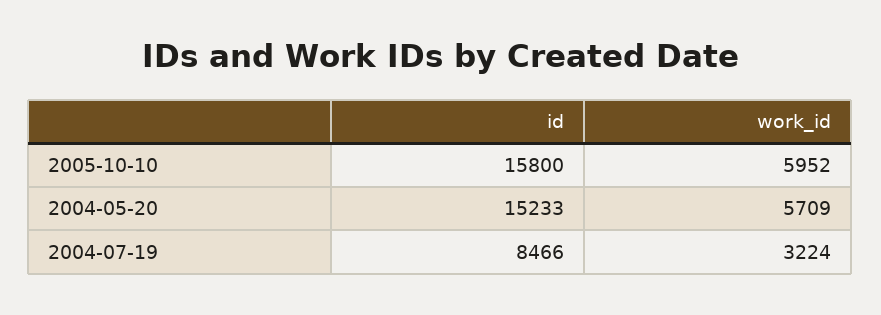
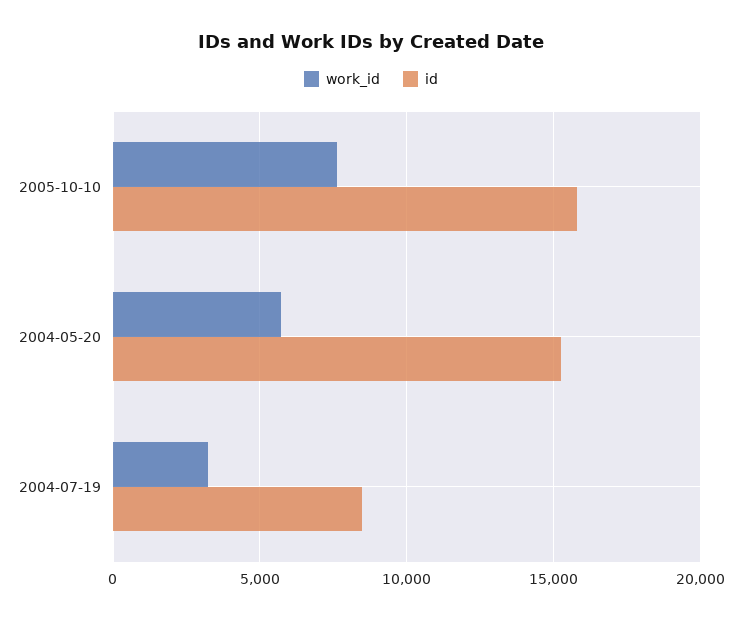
work_id, 2005-10-10: 5952 -> 7500

